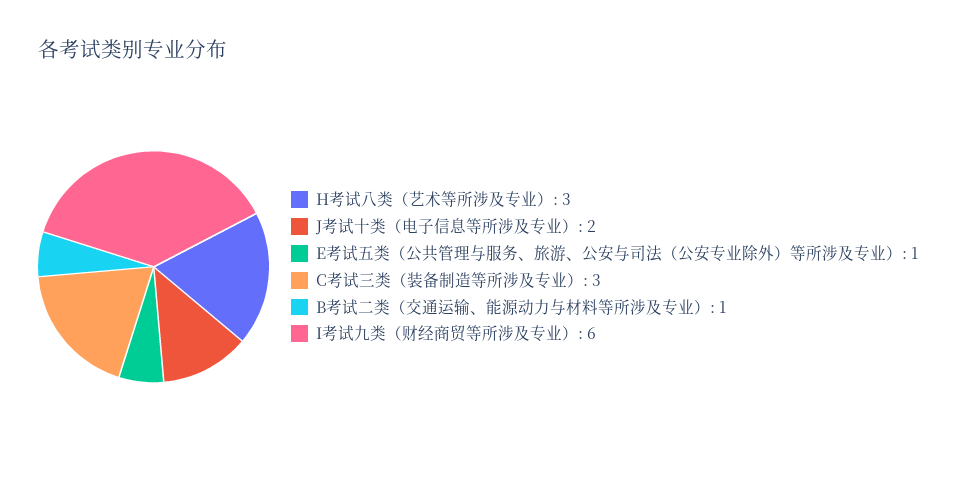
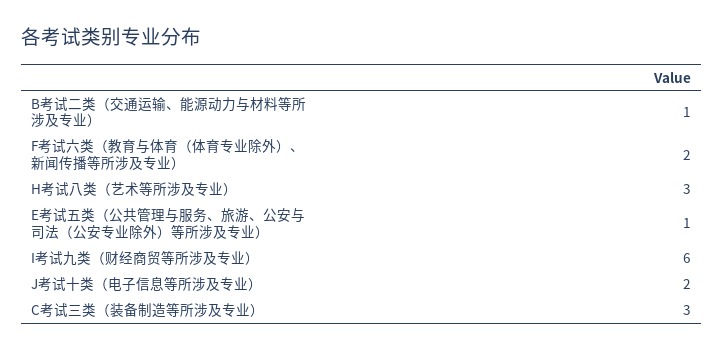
F考试六类（教育与体育（体育专业除外）、新闻传播等所涉及专业）: none -> 2

